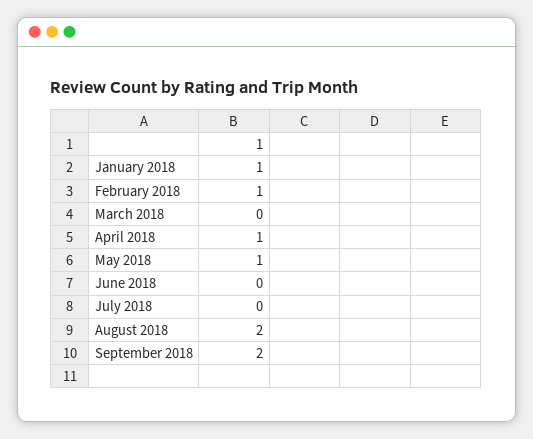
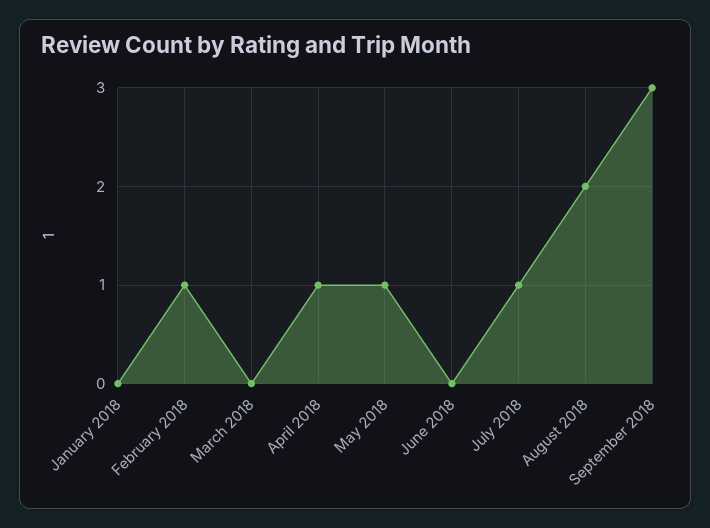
January 2018: 1 -> 0
July 2018: 0 -> 1
September 2018: 2 -> 3

